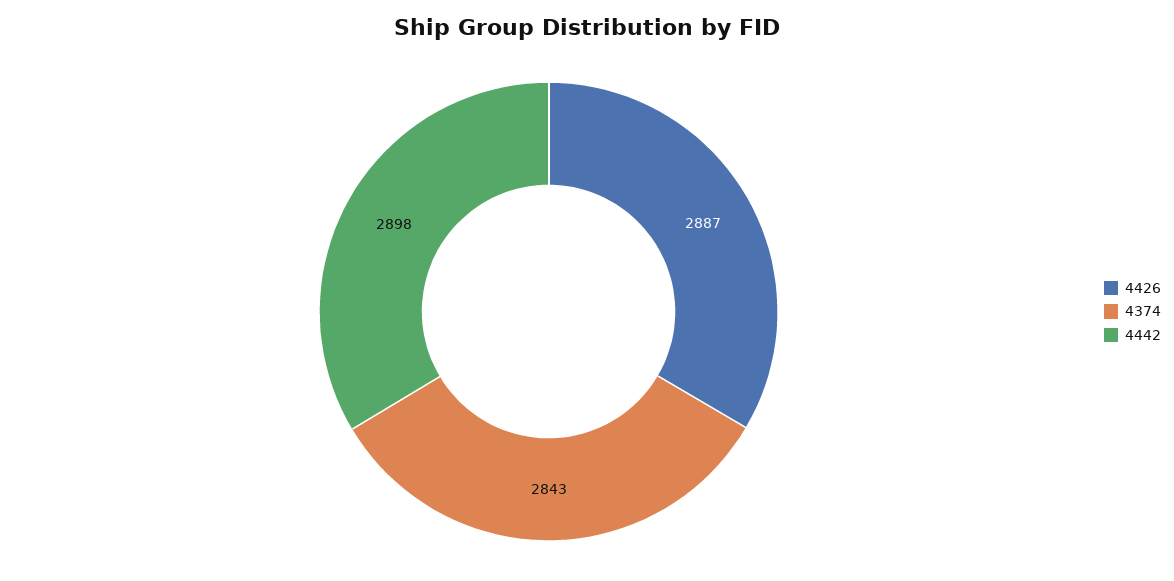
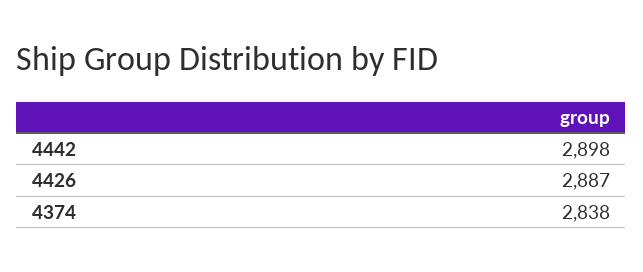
4374: 2843 -> 2838

